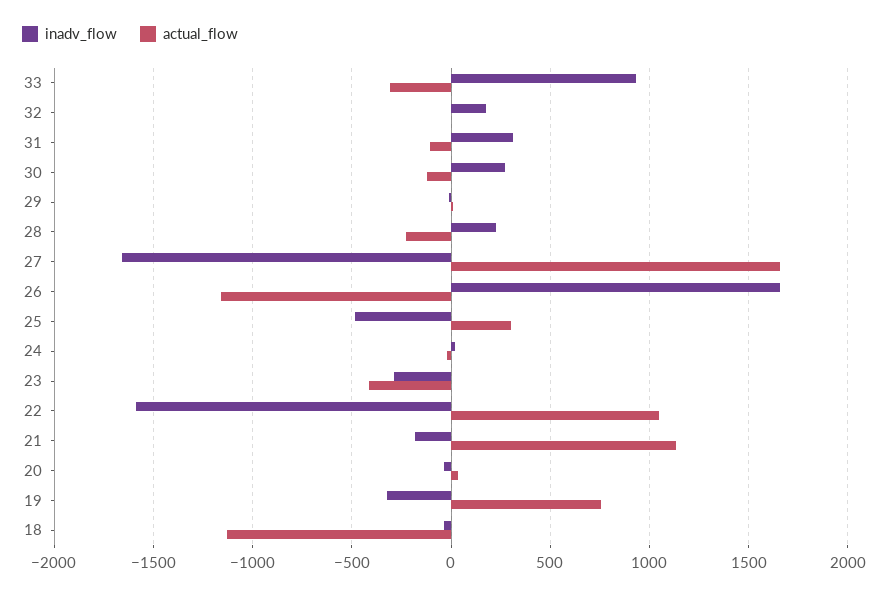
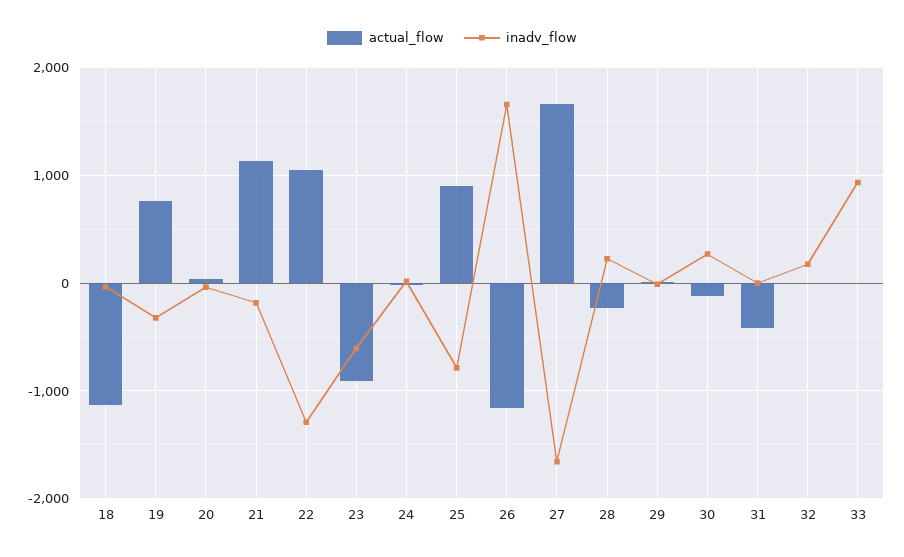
actual_flow, 33: -300 -> 0
inadv_flow, 31: 300 -> 0
actual_flow, 31: -100 -> -400
inadv_flow, 25: -500 -> -800
actual_flow, 25: 300 -> 900
inadv_flow, 23: -300 -> -600
actual_flow, 23: -400 -> -900
inadv_flow, 22: -1600 -> -1300

